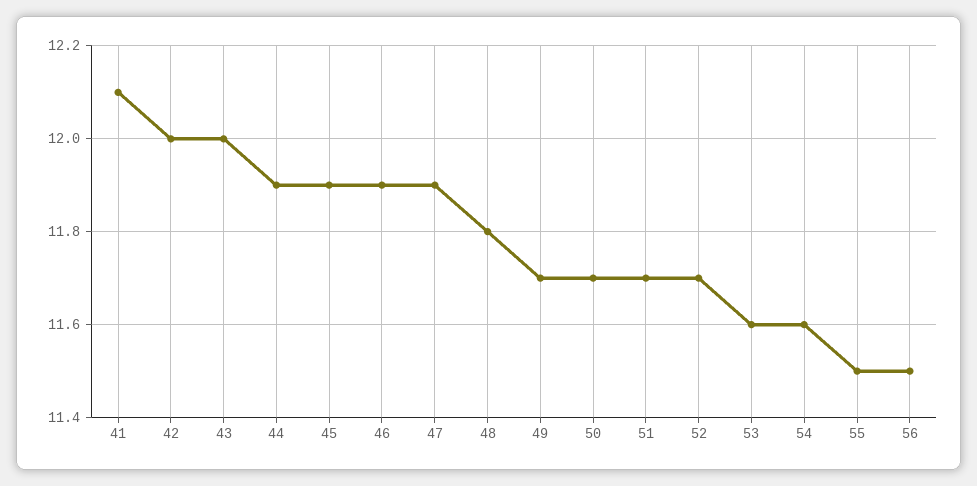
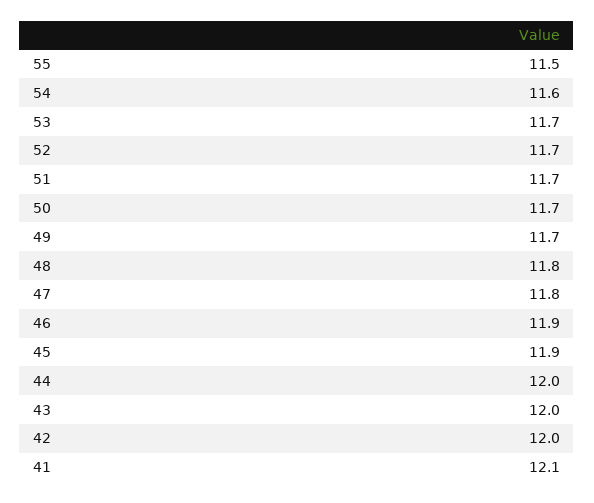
44: 11.9 -> 12
47: 11.9 -> 11.8
53: 11.6 -> 11.7
56: 11.5 -> none

